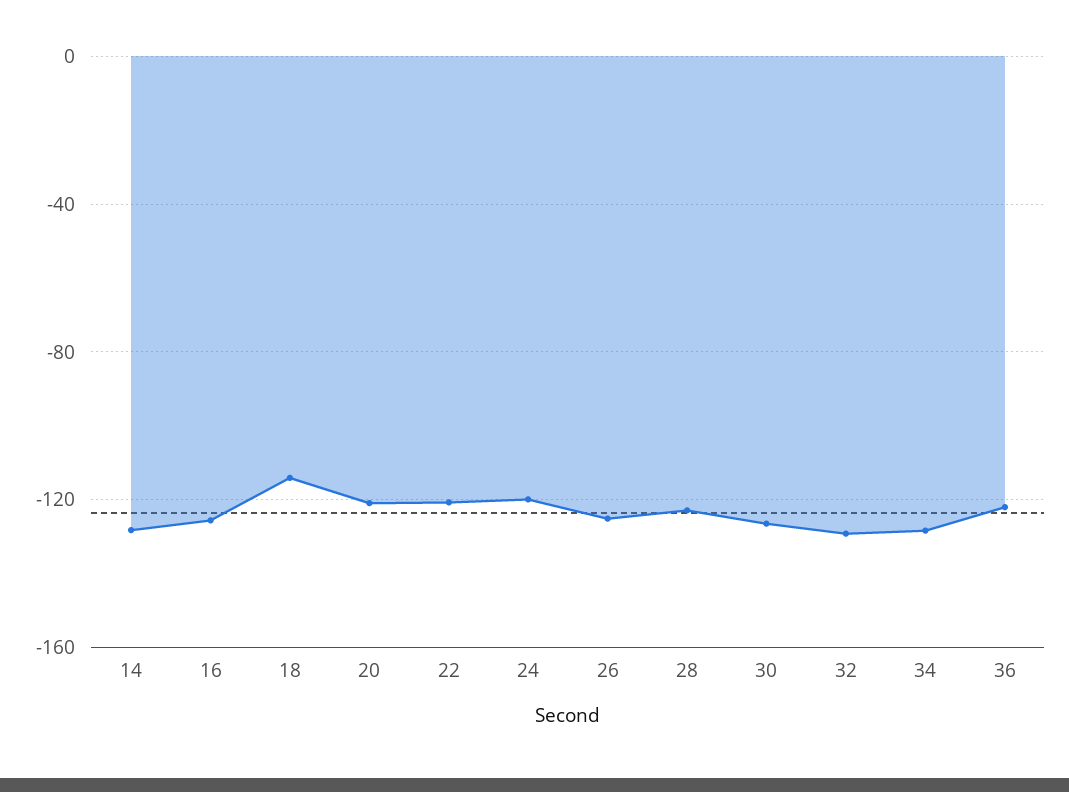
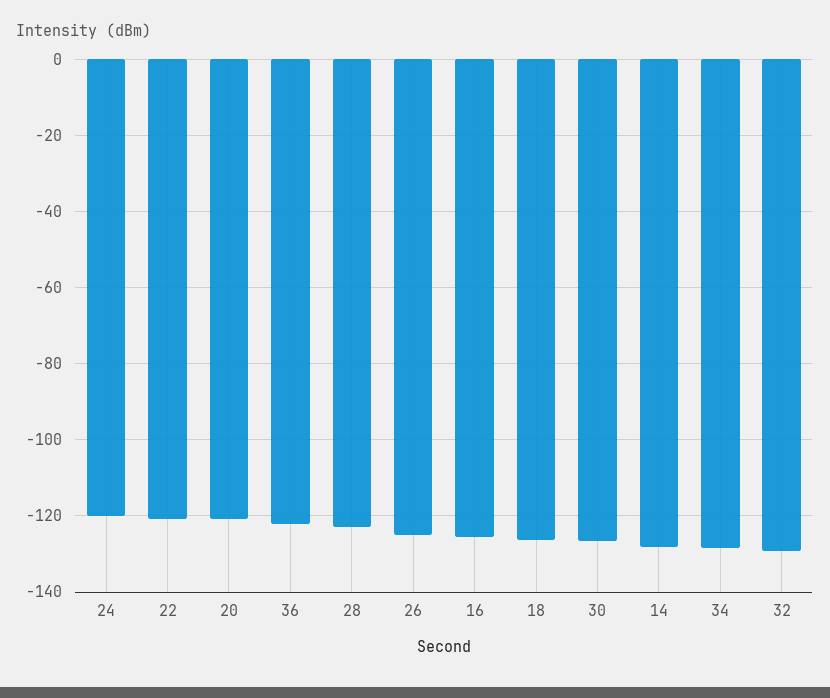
18: -115 -> -126

